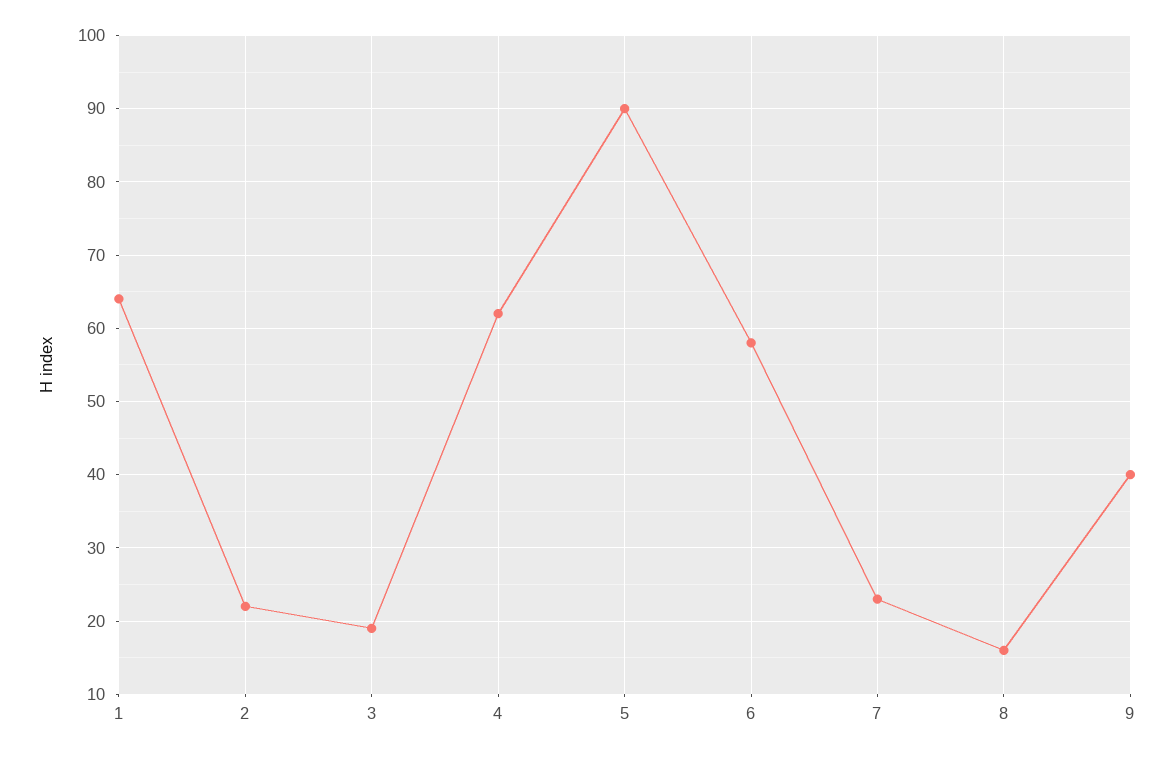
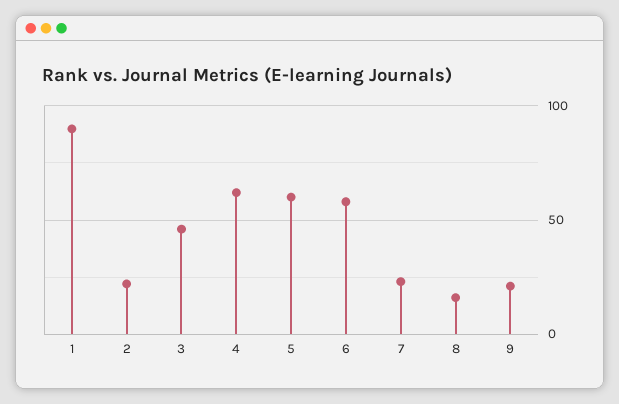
1: 64 -> 90
3: 19 -> 45
5: 90 -> 60
9: 40 -> 20

